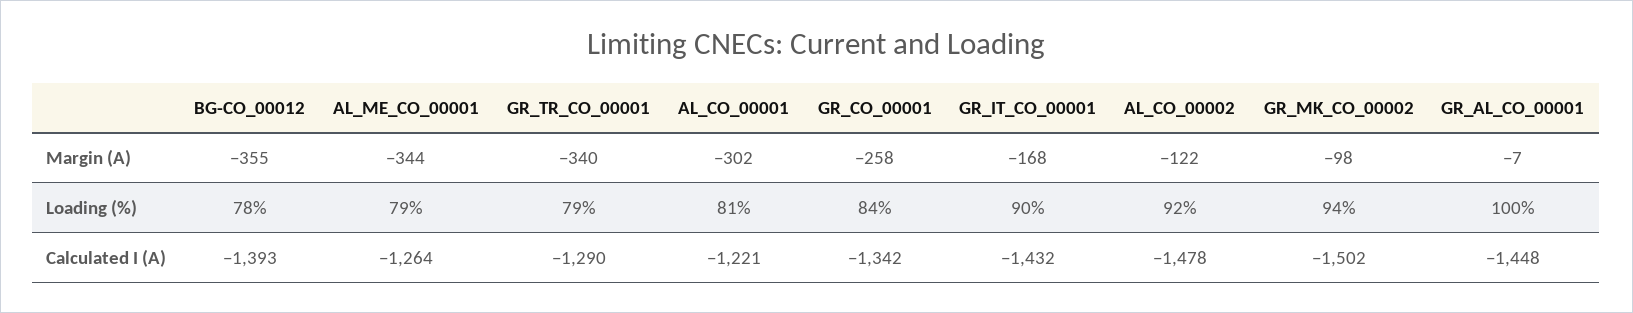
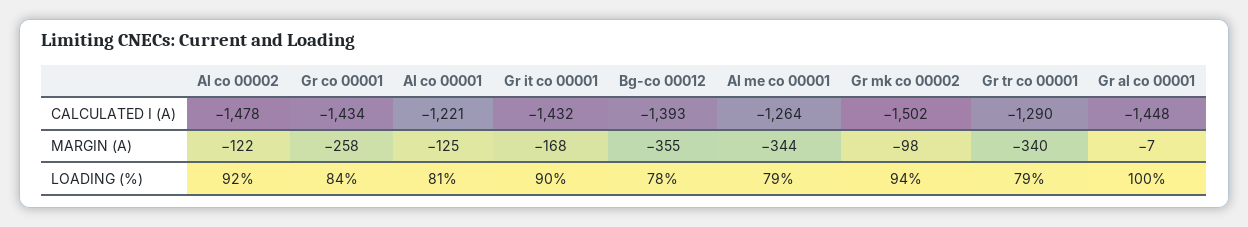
AL_CO_00001, Margin (A): -302 -> -125
GR_CO_00001, Calculated I (A): -1342 -> -1434

